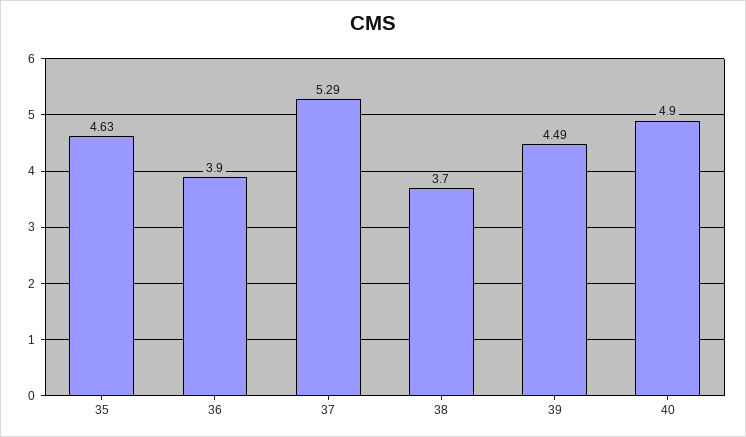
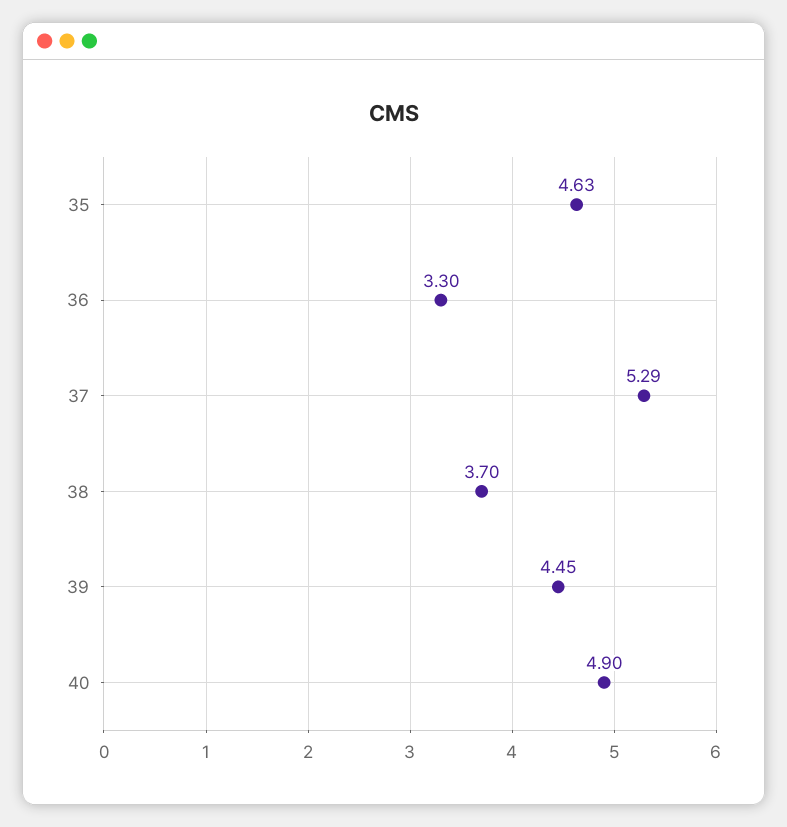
36: 3.9 -> 3.3
39: 4.49 -> 4.45

